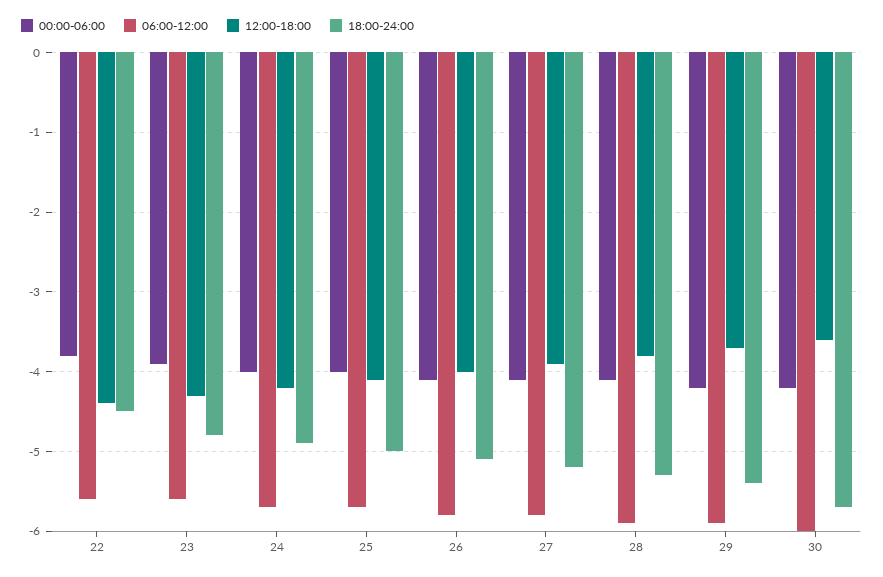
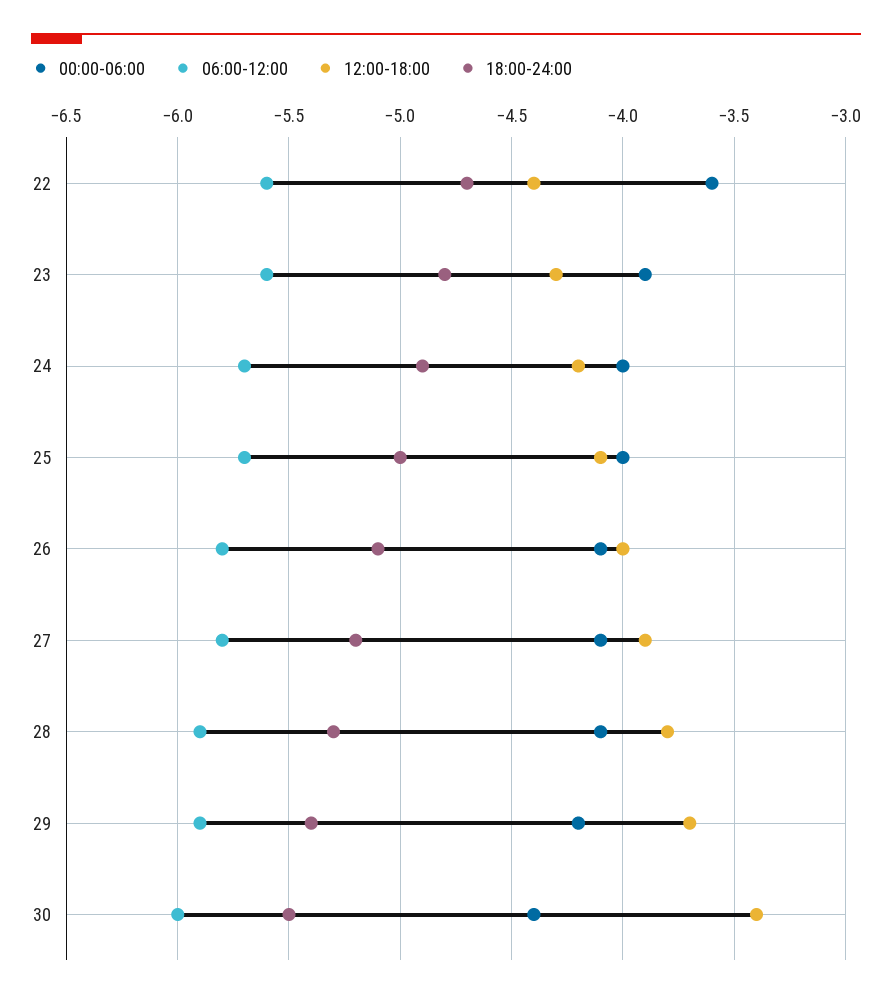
00:00-06:00, 22: -3.8 -> -3.6
18:00-24:00, 22: -4.5 -> -4.7
00:00-06:00, 30: -4.2 -> -4.4
12:00-18:00, 30: -3.6 -> -3.4
18:00-24:00, 30: -5.7 -> -5.5

